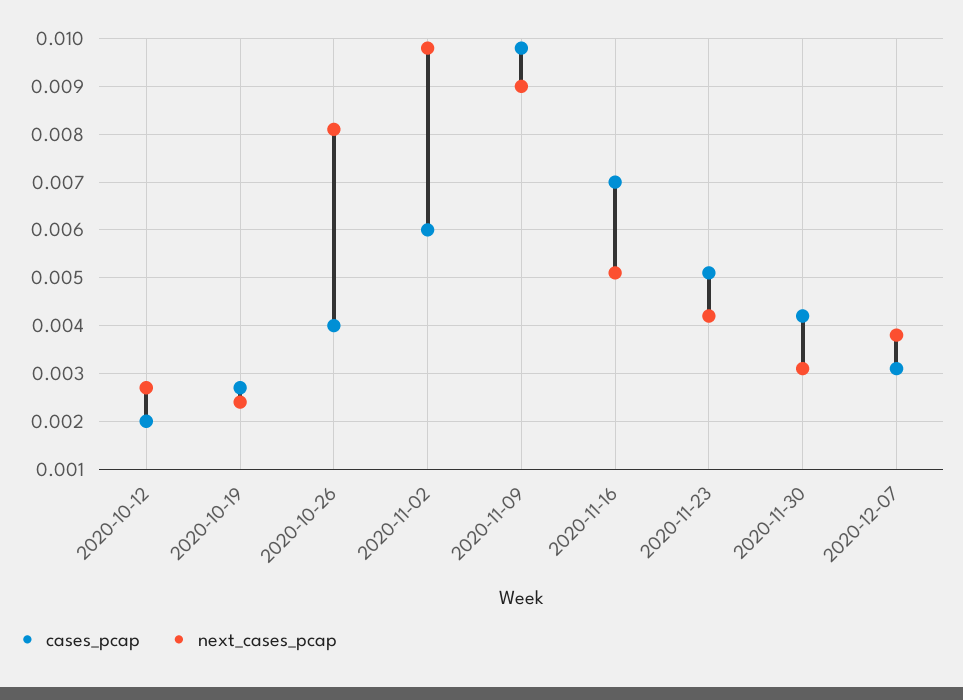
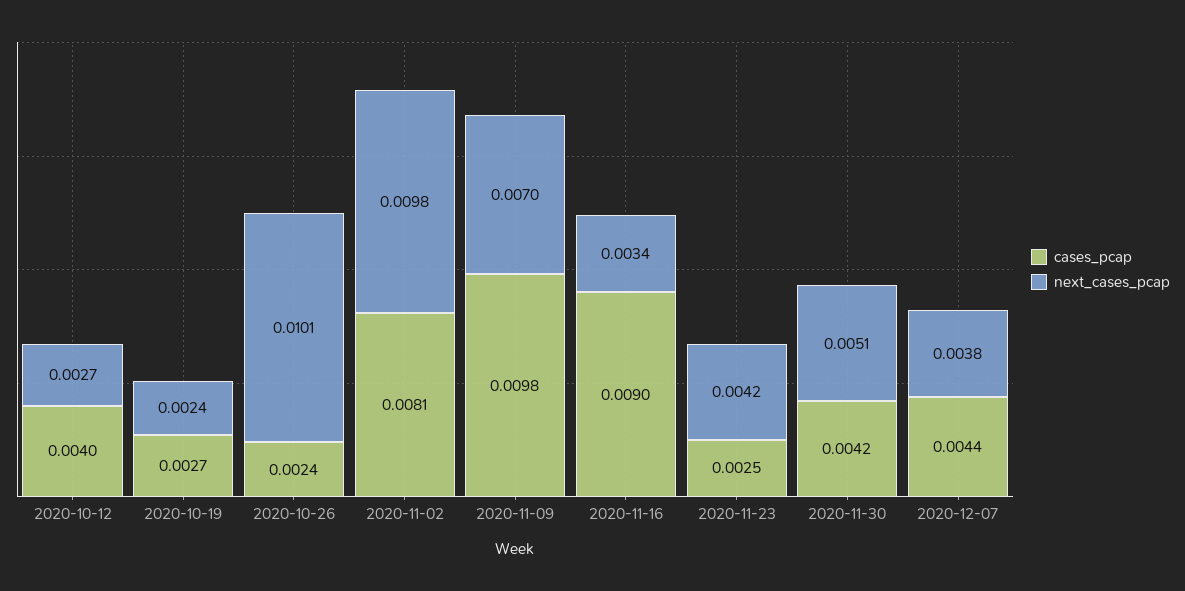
cases_pcap, 2020-10-12: 0.002 -> 0.004
cases_pcap, 2020-10-26: 0.004 -> 0.0024
next_cases_pcap, 2020-10-26: 0.008 -> 0.0101
cases_pcap, 2020-11-02: 0.006 -> 0.0081
next_cases_pcap, 2020-11-09: 0.009 -> 0.007
cases_pcap, 2020-11-16: 0.007 -> 0.009
next_cases_pcap, 2020-11-16: 0.005 -> 0.0034
cases_pcap, 2020-11-23: 0.005 -> 0.0025
next_cases_pcap, 2020-11-30: 0.003 -> 0.0051
cases_pcap, 2020-12-07: 0.003 -> 0.0044

